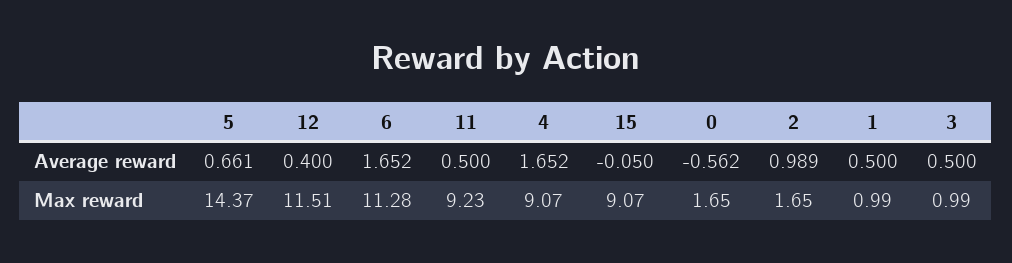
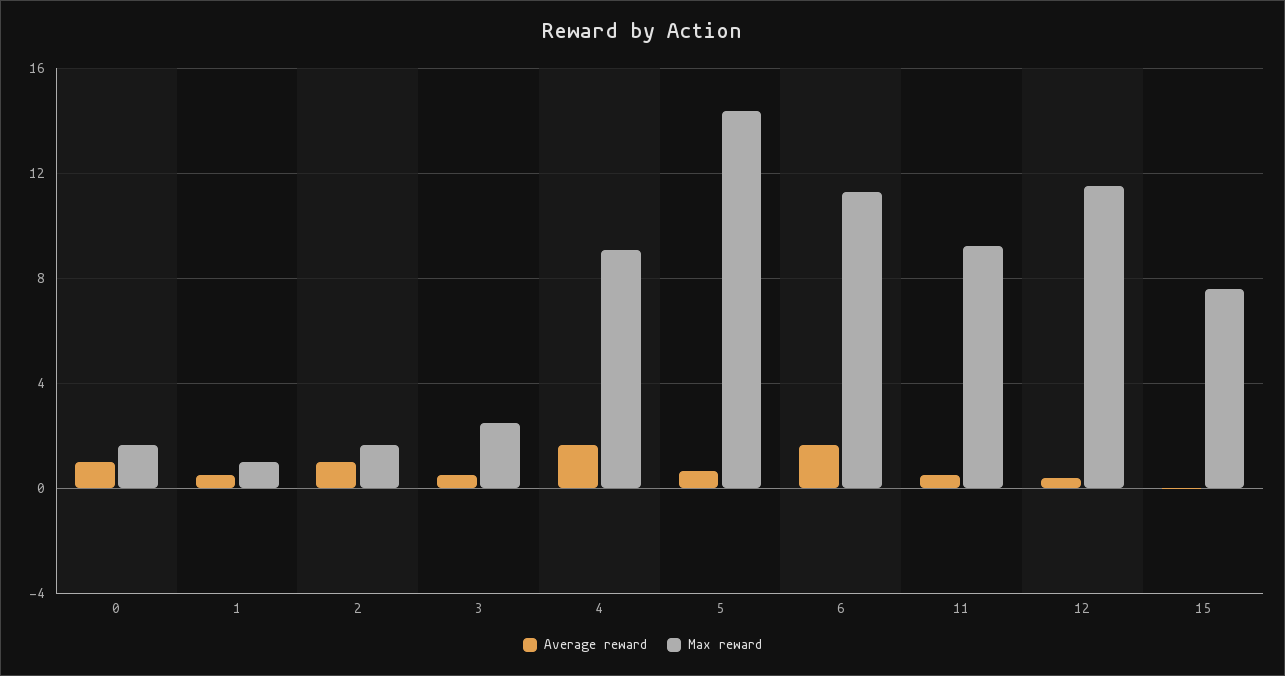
Average reward, 0: -0.562 -> 1
Max reward, 15: 9.07 -> 7.5
Max reward, 3: 0.99 -> 2.5

